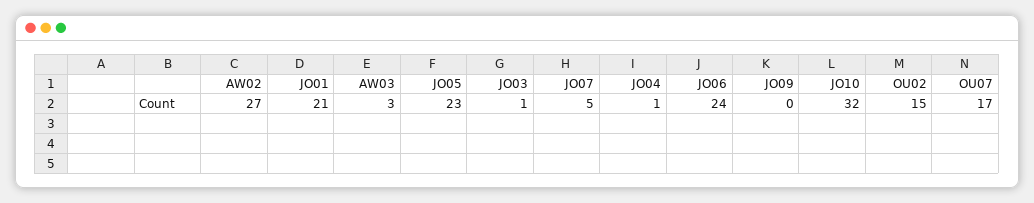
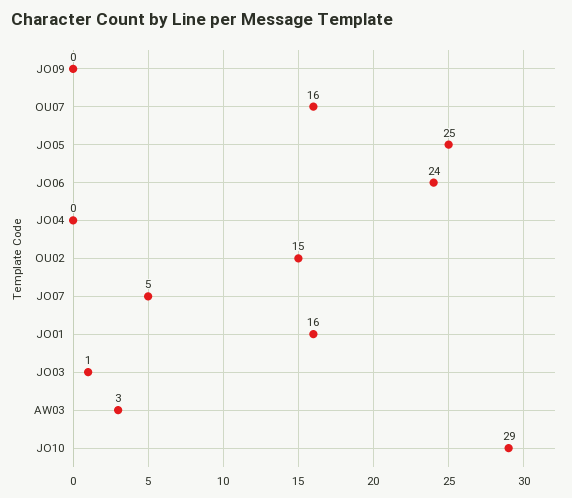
AW02: 27 -> none
JO01: 21 -> 16
JO05: 23 -> 25
JO04: 1 -> 0
JO10: 32 -> 29
OU07: 17 -> 16

